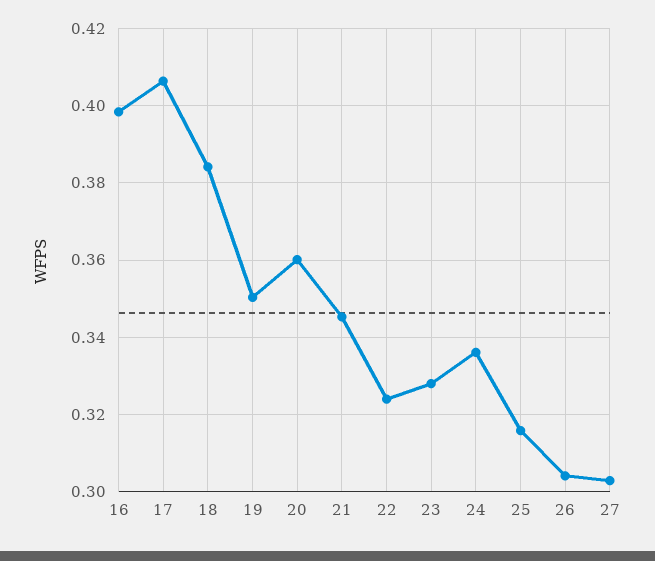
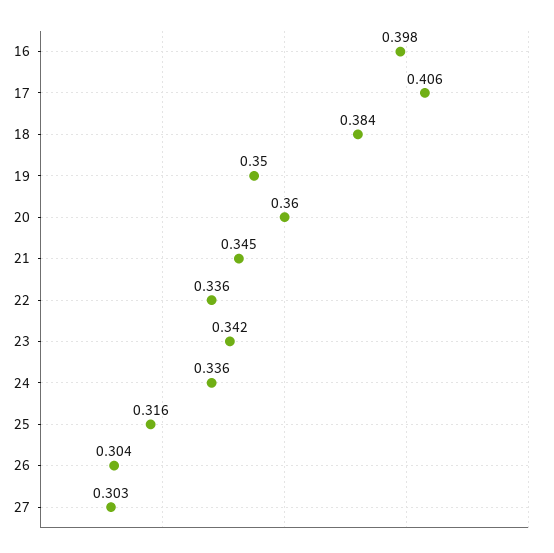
22: 0.324 -> 0.336
23: 0.328 -> 0.342

